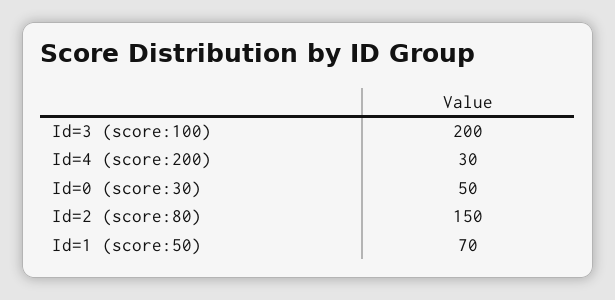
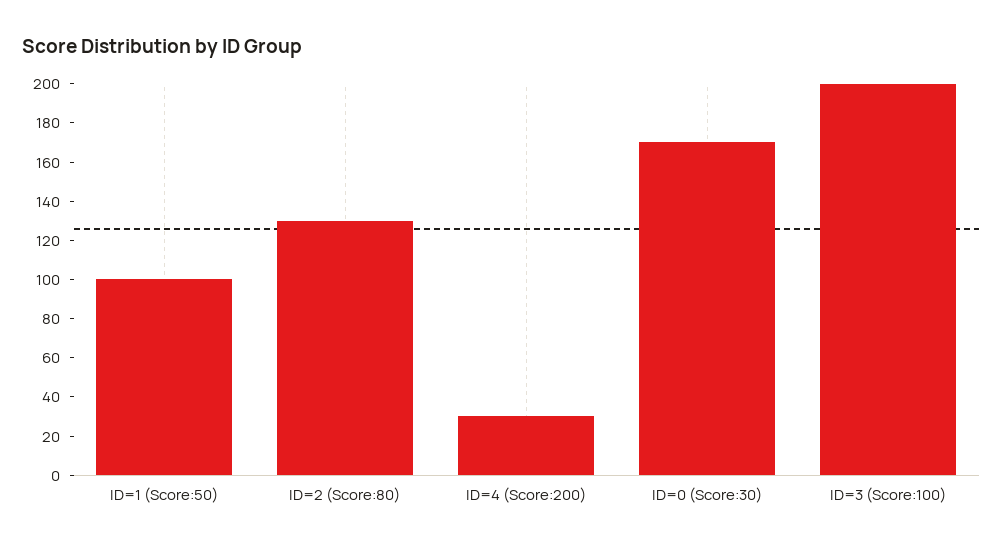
Id=0 (score:30): 50 -> 170
Id=2 (score:80): 150 -> 130
Id=1 (score:50): 70 -> 100

